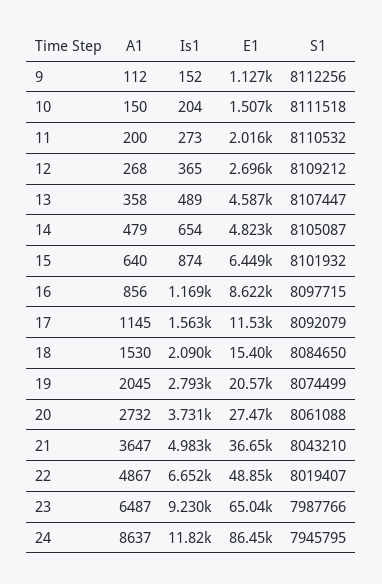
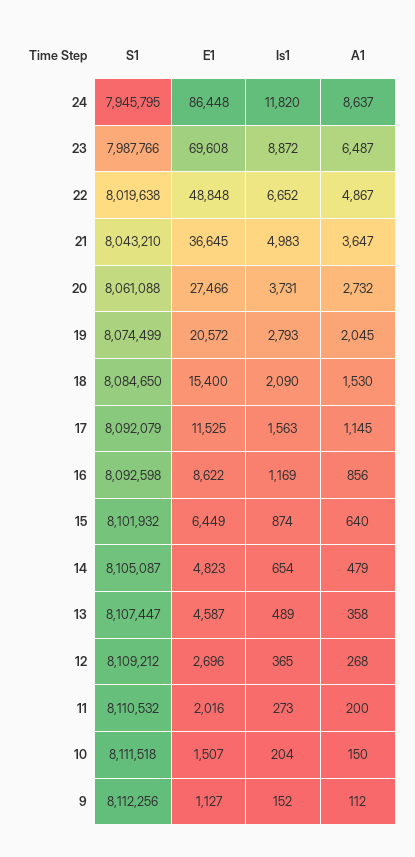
S1, 16: 8097715 -> 8092598
S1, 22: 8019407 -> 8019638
Is1, 23: 9230 -> 8872
E1, 23: 65040 -> 69608

